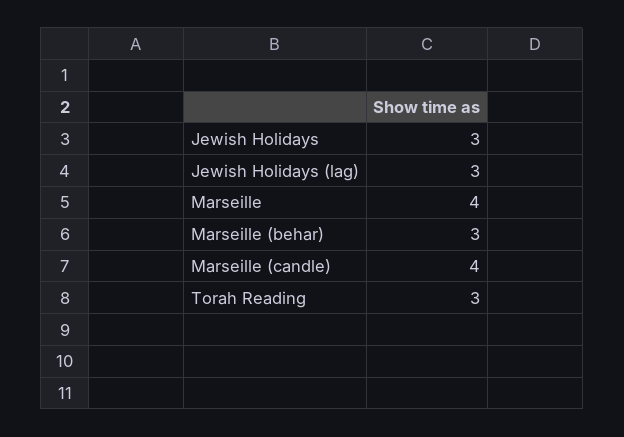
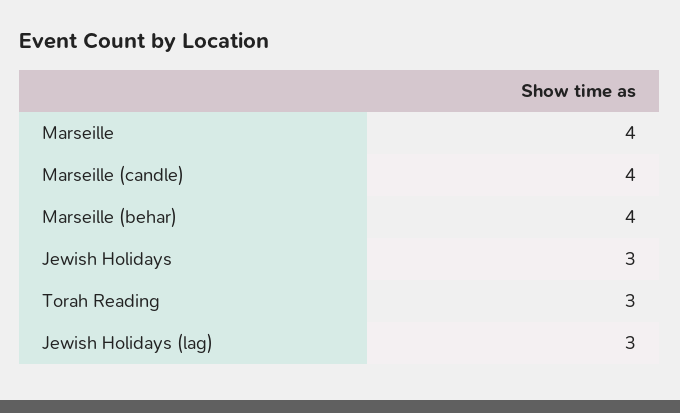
Marseille (behar): 3 -> 4

